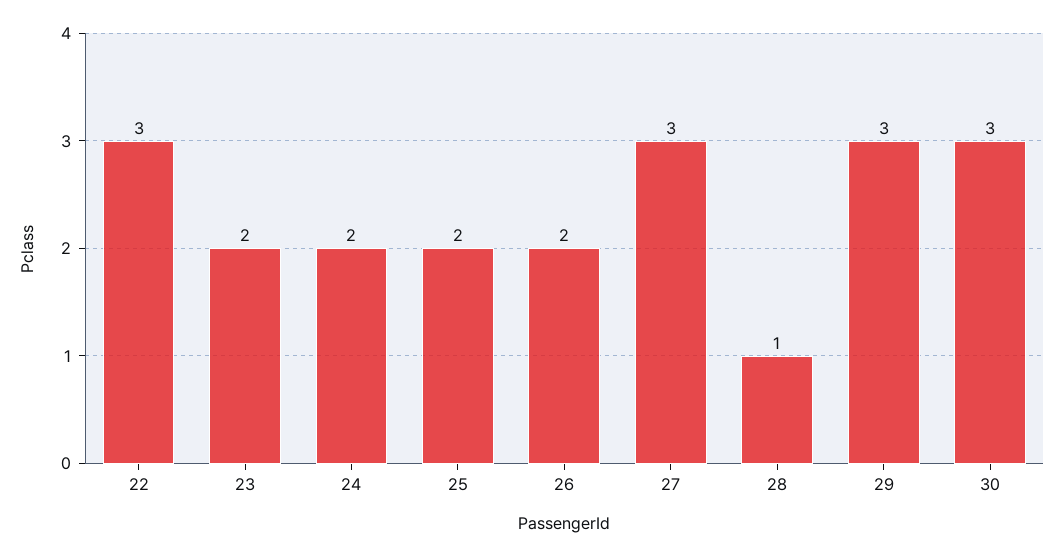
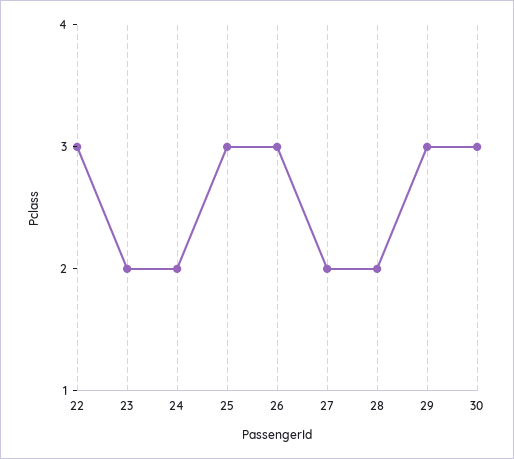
25: 2 -> 3
26: 2 -> 3
27: 3 -> 2
28: 1 -> 2

